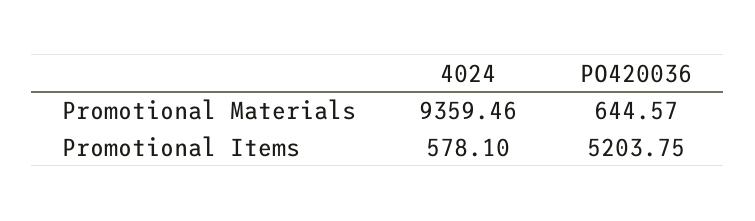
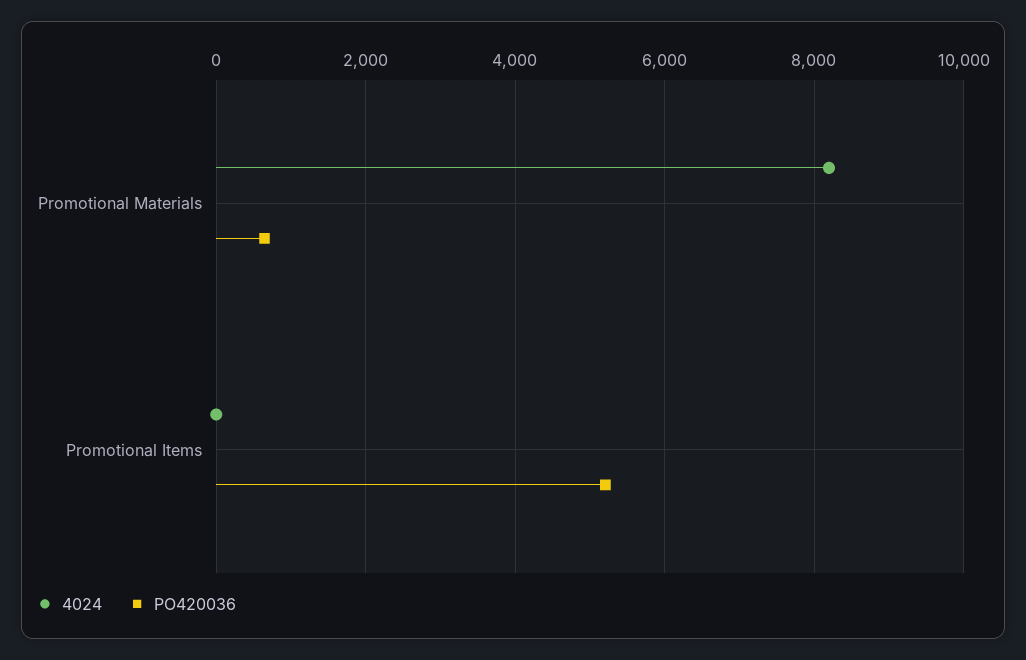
4024, Promotional Materials: 9359.46 -> 8200
4024, Promotional Items: 578.1 -> 0

